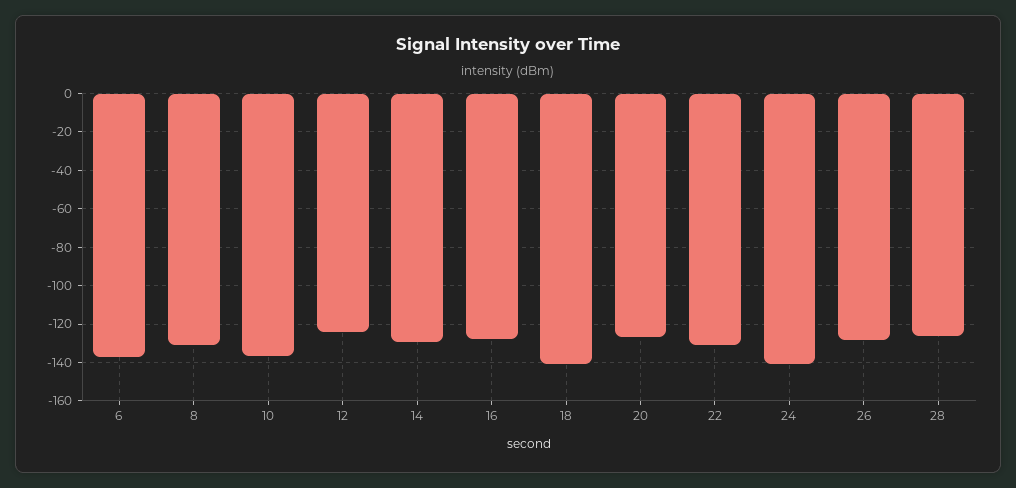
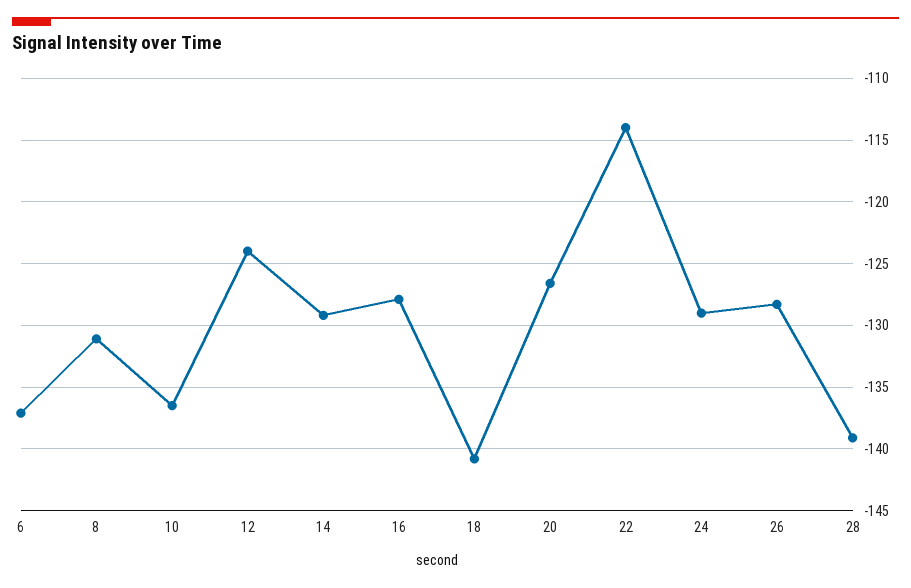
22: -130 -> -114
24: -140 -> -129
28: -125 -> -139

